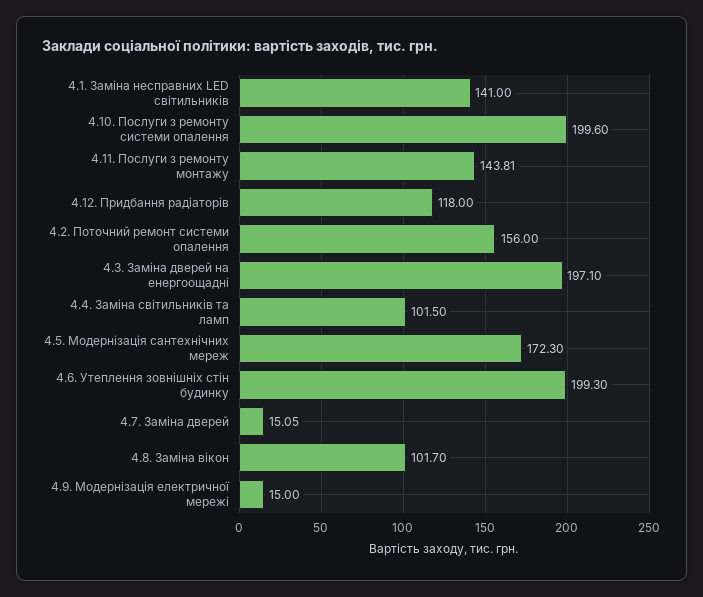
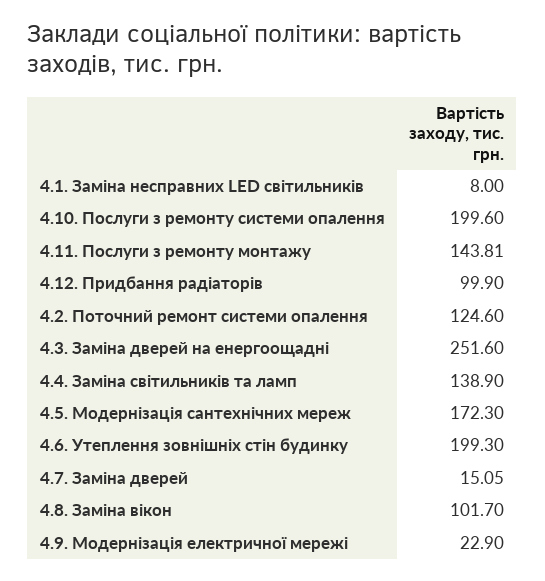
4.1. Заміна несправних LED світильників: 141 -> 8
4.12. Придбання радіаторів: 118 -> 99.9
4.2. Поточний ремонт системи опалення: 156 -> 124.6
4.3. Заміна дверей на енергоощадні: 197.1 -> 251.6
4.4. Заміна світильників та ламп: 101.5 -> 138.9
4.9. Модернізація електричної мережі: 15 -> 22.9

